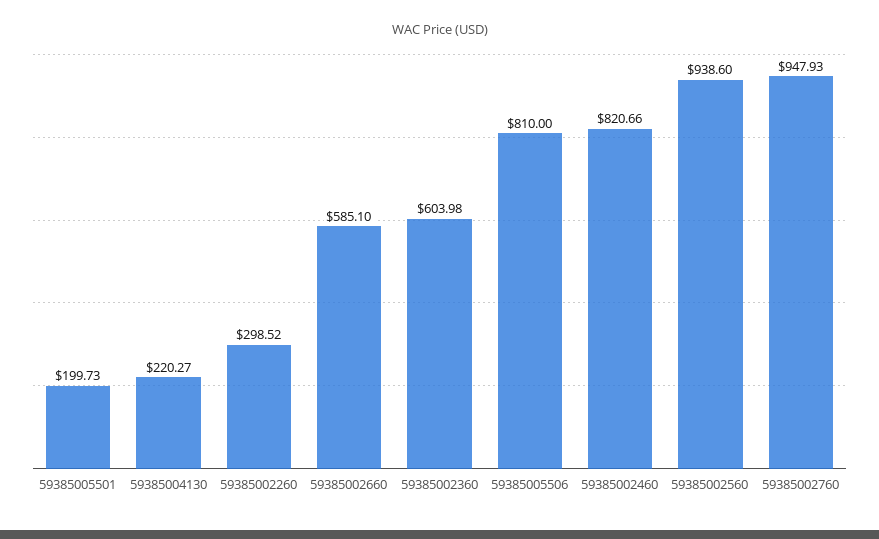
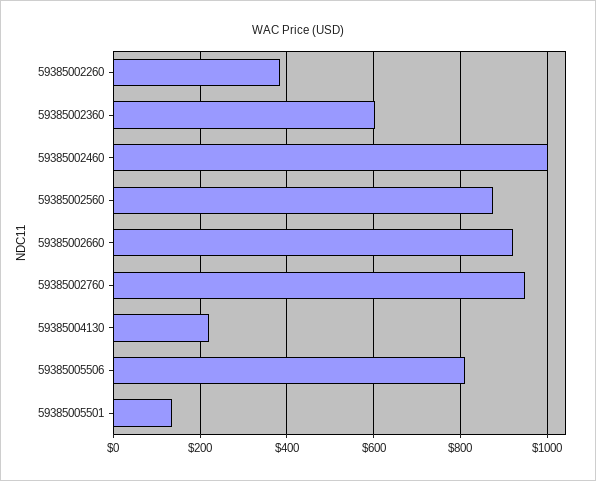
59385005501: 199.73 -> 140
59385002260: 298.52 -> 380
59385002660: 585.1 -> 920
59385002460: 820.66 -> 1000
59385002560: 938.6 -> 880

